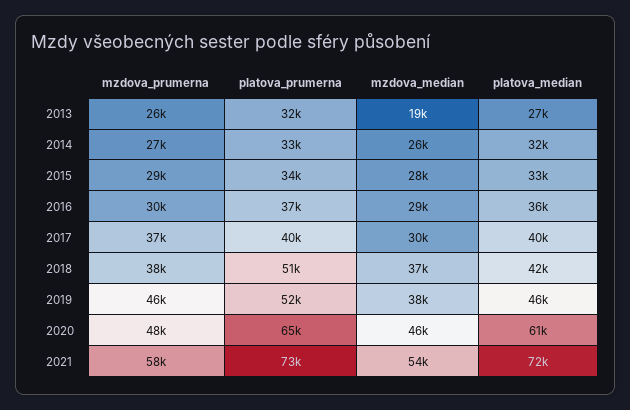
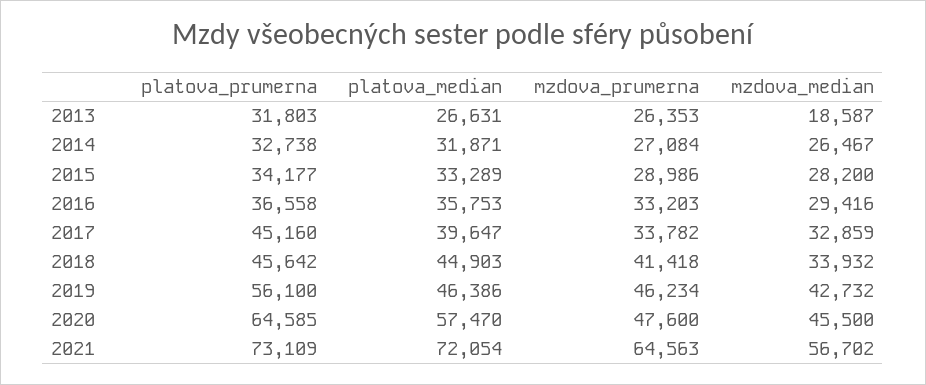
mzdova_prumerna, 2016: 30000 -> 33203
mzdova_prumerna, 2017: 37000 -> 33782
platova_prumerna, 2017: 40000 -> 45160
mzdova_median, 2017: 30000 -> 32859
mzdova_prumerna, 2018: 38000 -> 41418
platova_prumerna, 2018: 51000 -> 45642
mzdova_median, 2018: 37000 -> 33932
platova_median, 2018: 42000 -> 44903
platova_prumerna, 2019: 52000 -> 56100
mzdova_median, 2019: 38000 -> 42732
platova_median, 2020: 61000 -> 57470
mzdova_prumerna, 2021: 58000 -> 64563
mzdova_median, 2021: 54000 -> 56702

